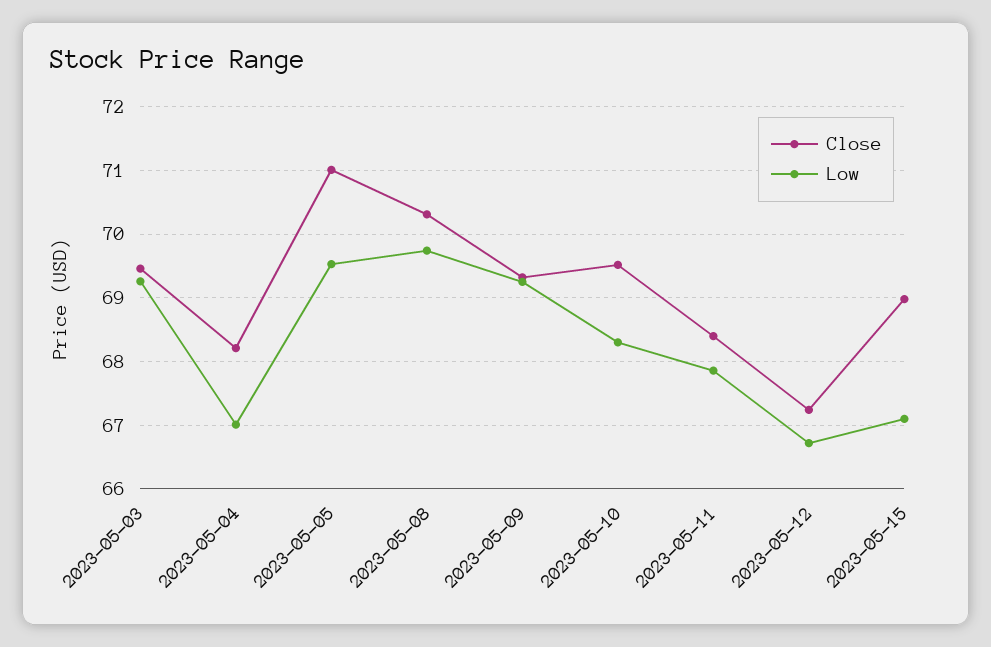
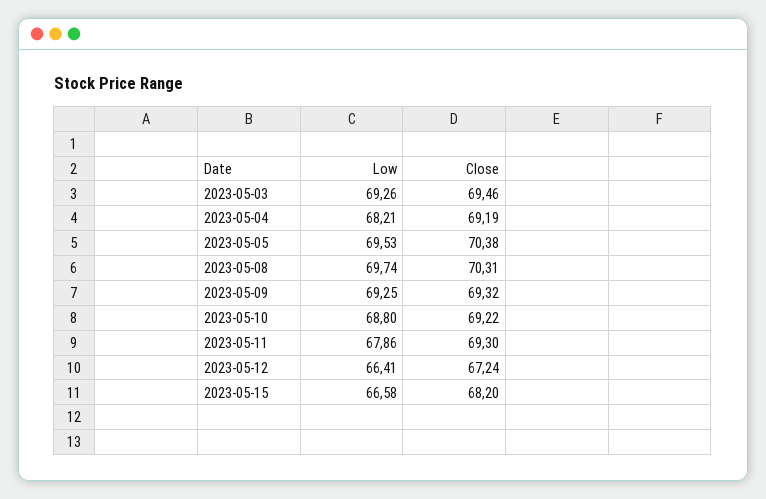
Close, 2023-05-04: 68.2 -> 69.19
Low, 2023-05-04: 67 -> 68.21
Close, 2023-05-05: 71 -> 70.38
Close, 2023-05-10: 69.5 -> 69.22
Low, 2023-05-10: 68.3 -> 68.8
Close, 2023-05-11: 68.4 -> 69.3
Low, 2023-05-12: 66.7 -> 66.41
Close, 2023-05-15: 69 -> 68.2
Low, 2023-05-15: 67.1 -> 66.58

